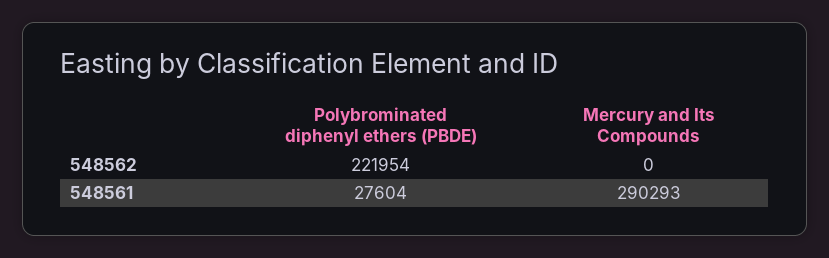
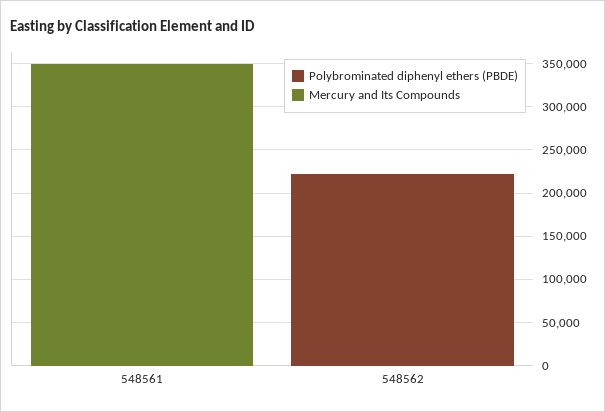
Polybrominated diphenyl ethers (PBDE), 548561: 27604 -> 0
Mercury and Its Compounds, 548561: 290293 -> 350000

